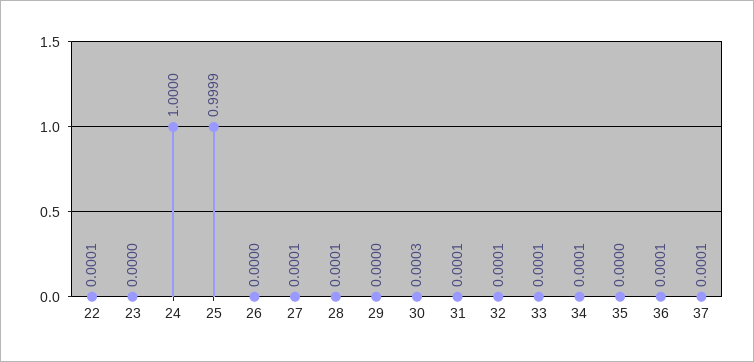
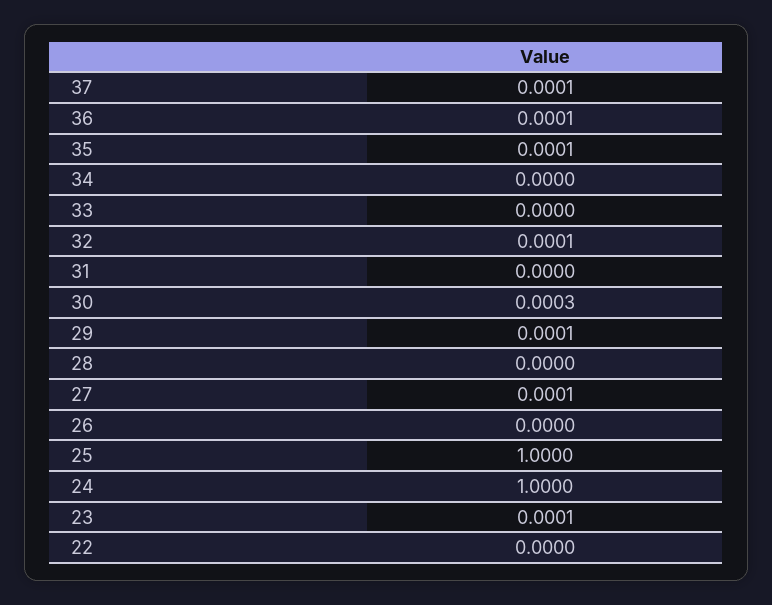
22: 0.0001 -> 0
23: 0 -> 0.0001
25: 0.9999 -> 1
28: 0.0001 -> 0
29: 0 -> 0.0001
31: 0.0001 -> 0
33: 0.0001 -> 0
34: 0.0001 -> 0
35: 0 -> 0.0001

